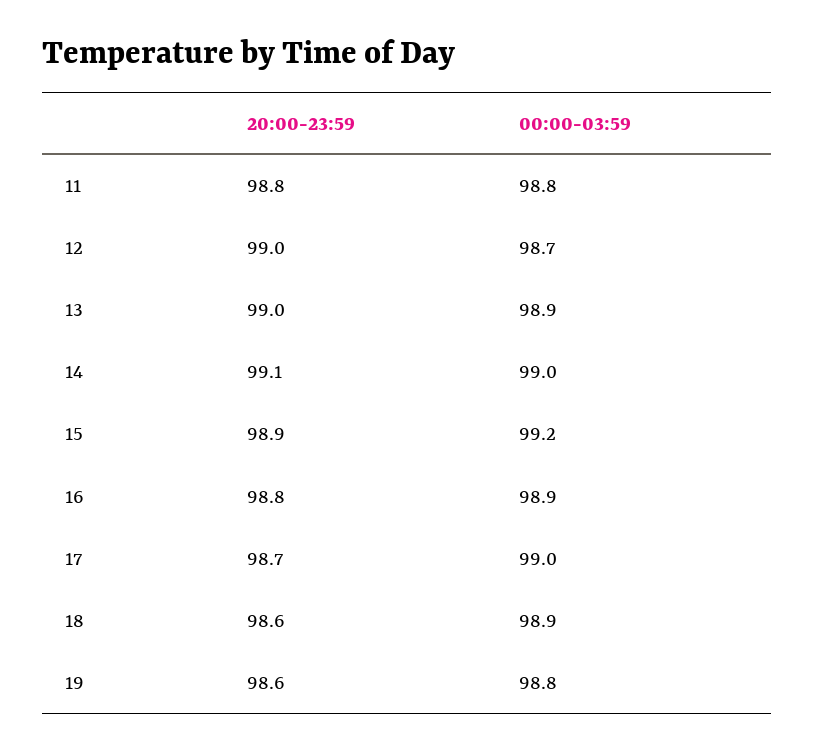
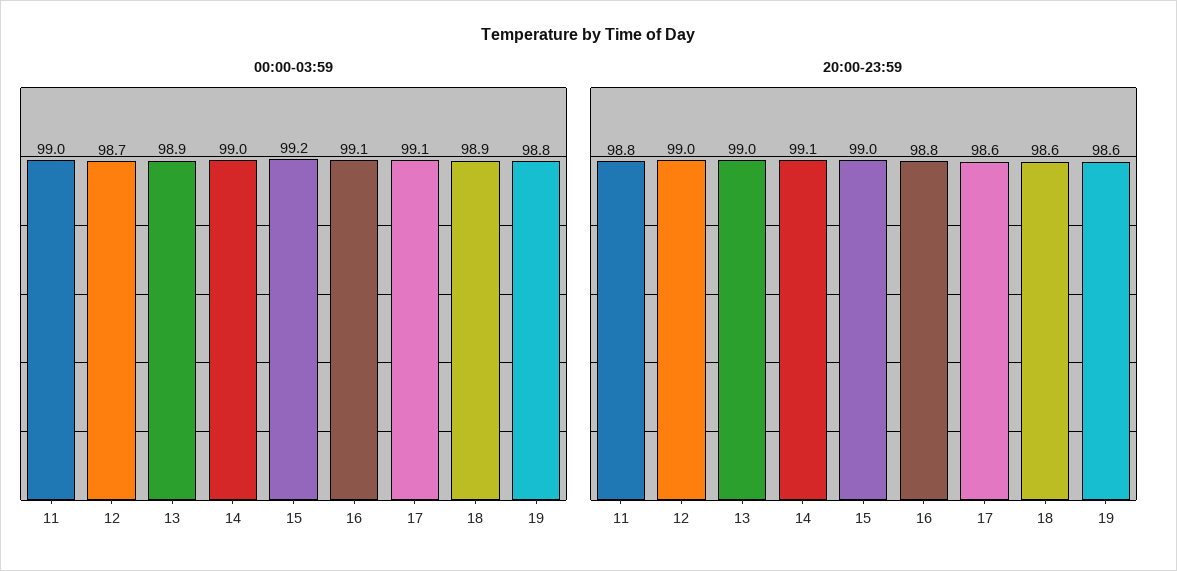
00:00-03:59, 11: 98.8 -> 99
20:00-23:59, 15: 98.9 -> 99
00:00-03:59, 16: 98.9 -> 99.1
20:00-23:59, 17: 98.7 -> 98.6
00:00-03:59, 17: 99 -> 99.1

